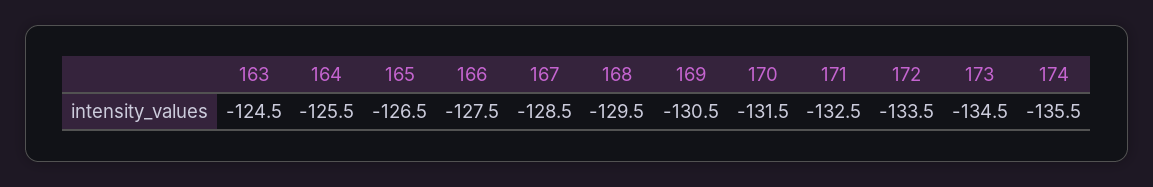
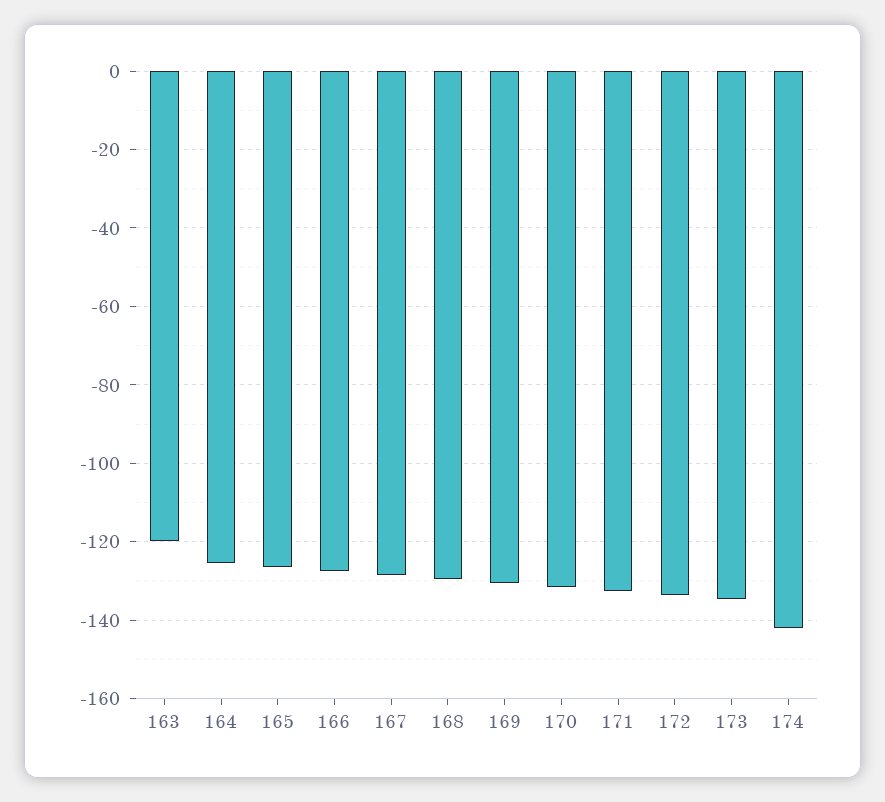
163: -124.5 -> -120
174: -135.5 -> -142

